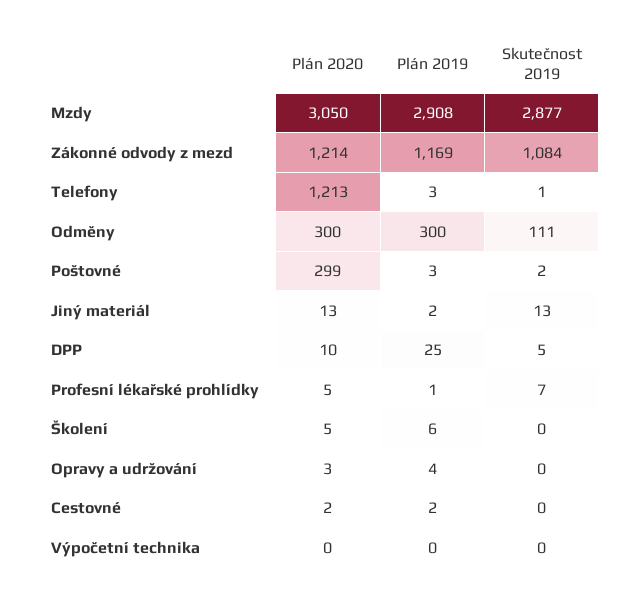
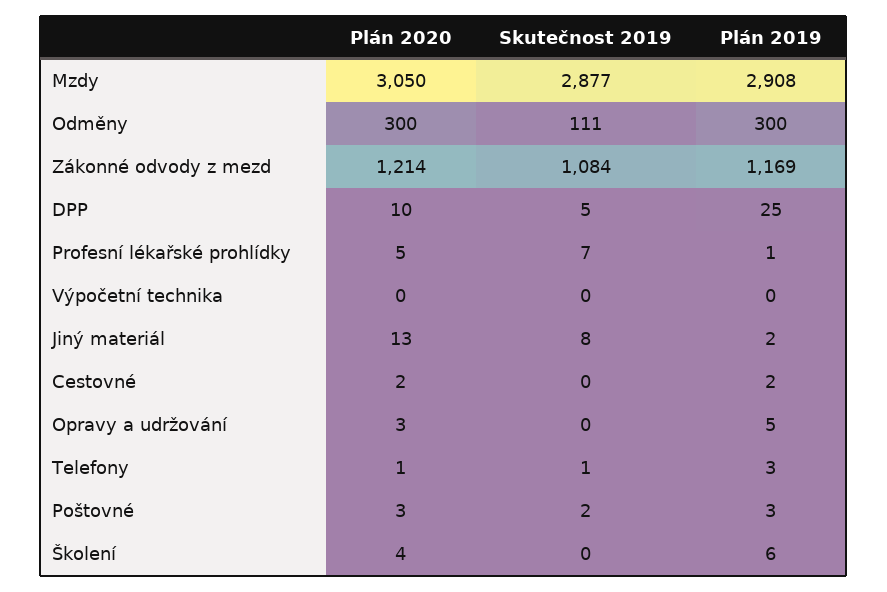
Plán 2020, Telefony: 1213 -> 1
Plán 2020, Poštovné: 299 -> 3
Skutečnost 2019, Jiný materiál: 13 -> 8
Plán 2020, Školení: 5 -> 4
Plán 2019, Opravy a udržování: 4 -> 5

